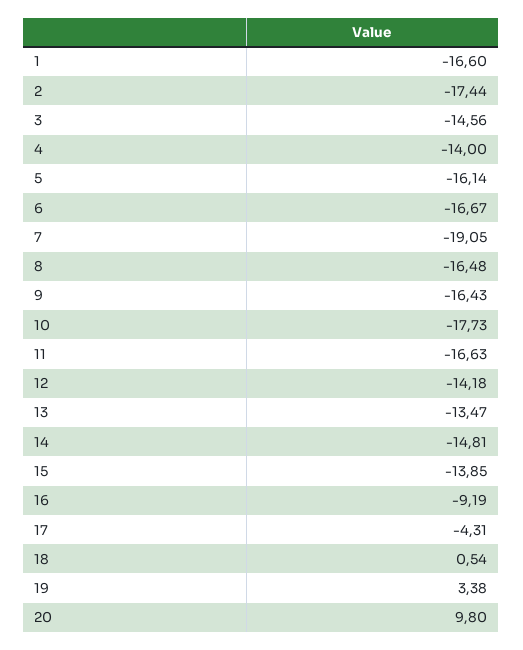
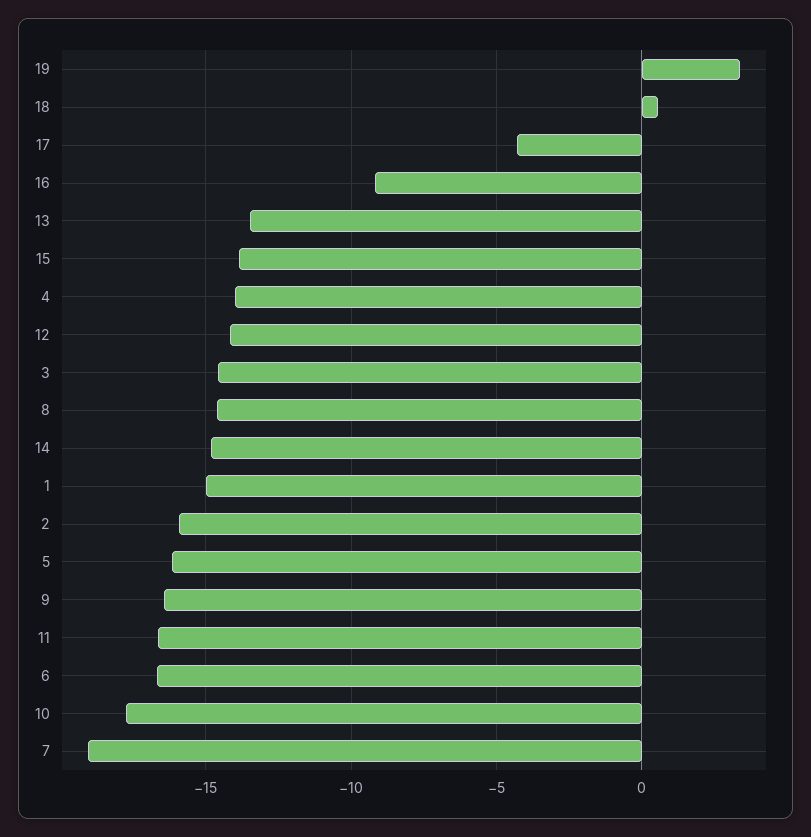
1: -16.6 -> -15
2: -17.44 -> -16
8: -16.48 -> -14.5
20: 9.8 -> none

